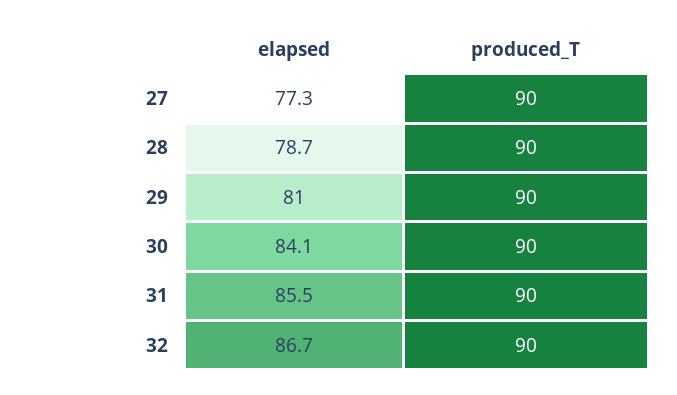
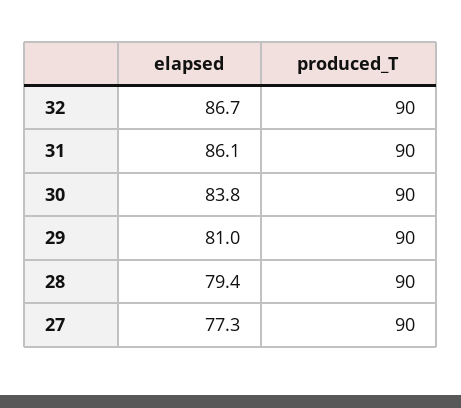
elapsed, 28: 78.7 -> 79.4
elapsed, 30: 84.1 -> 83.8
elapsed, 31: 85.5 -> 86.1

